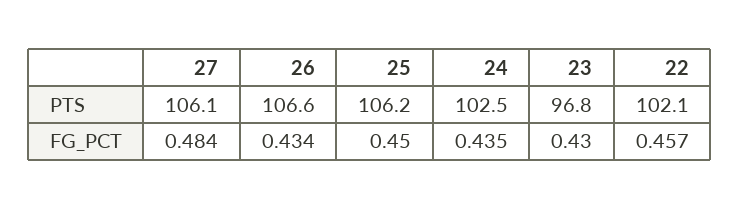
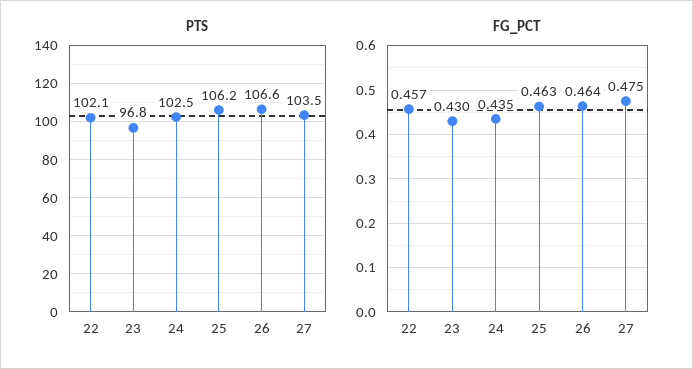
PTS, 27: 106.1 -> 103.5
FG_PCT, 27: 0.484 -> 0.475
FG_PCT, 26: 0.434 -> 0.464
FG_PCT, 25: 0.45 -> 0.463

